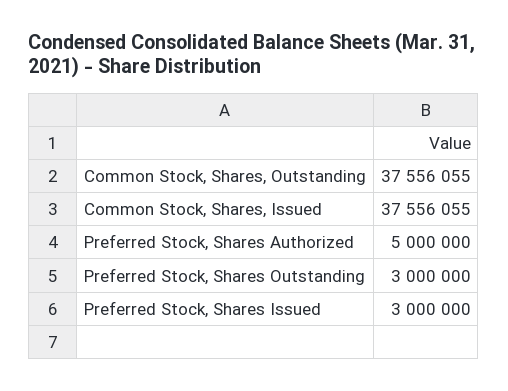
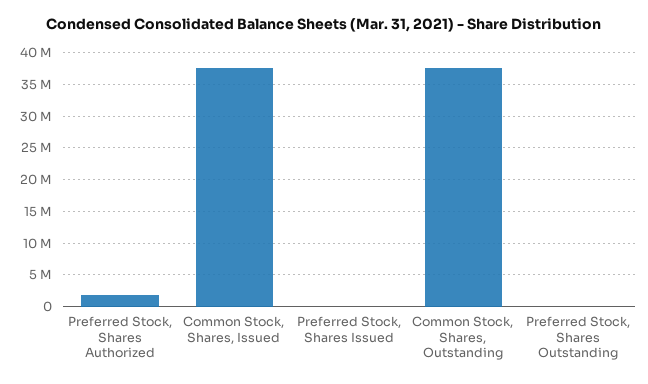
Preferred Stock, Shares Authorized: 5000000 -> 2000000
Preferred Stock, Shares Outstanding: 3000000 -> 0
Preferred Stock, Shares Issued: 3000000 -> 0

